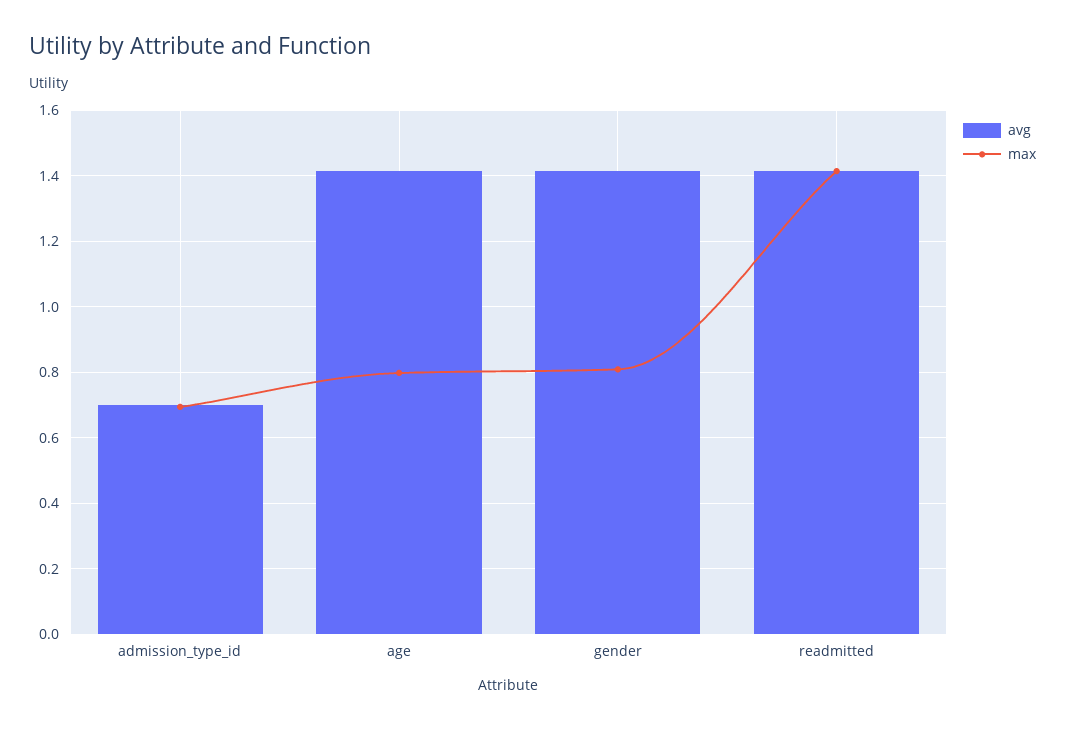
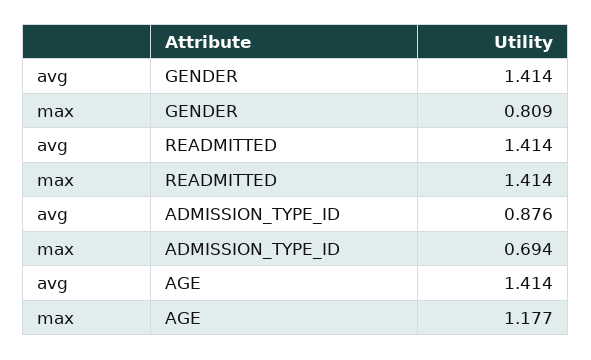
avg, admission_type_id: 0.7 -> 0.876
max, age: 0.8 -> 1.177

